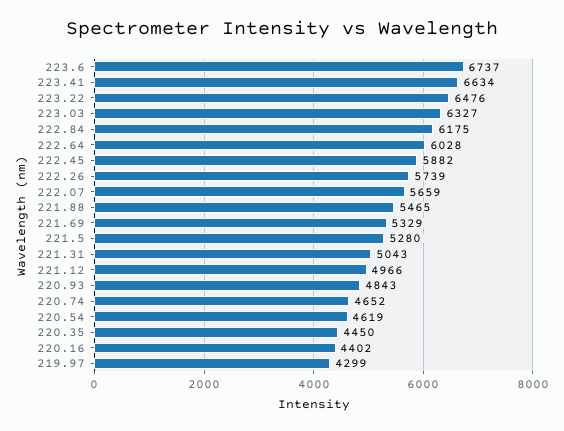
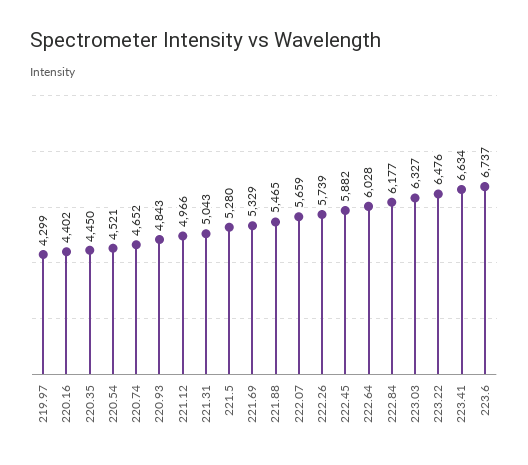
222.84: 6175 -> 6177
220.54: 4619 -> 4521

